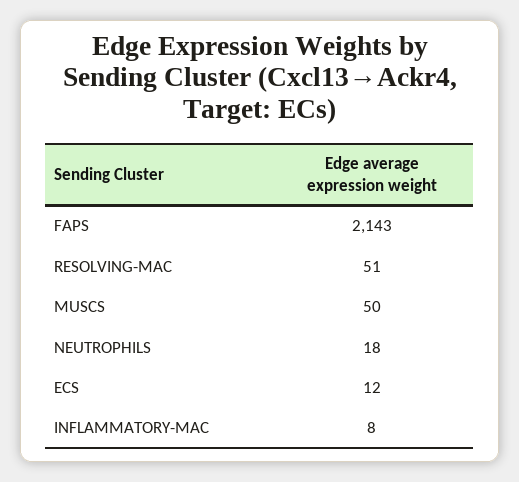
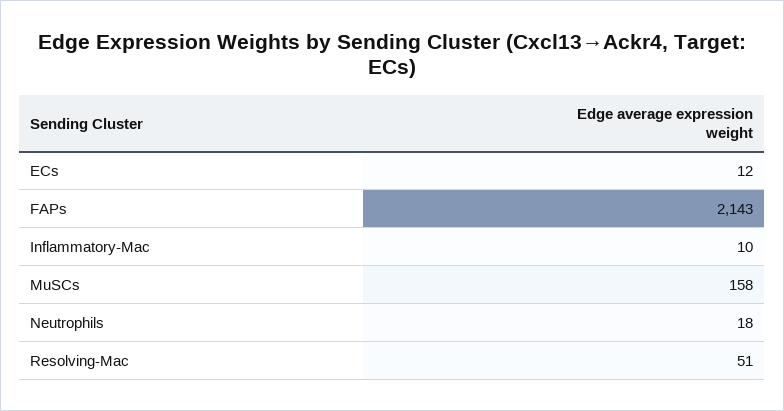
MUSCS: 50 -> 158
INFLAMMATORY-MAC: 8 -> 10

